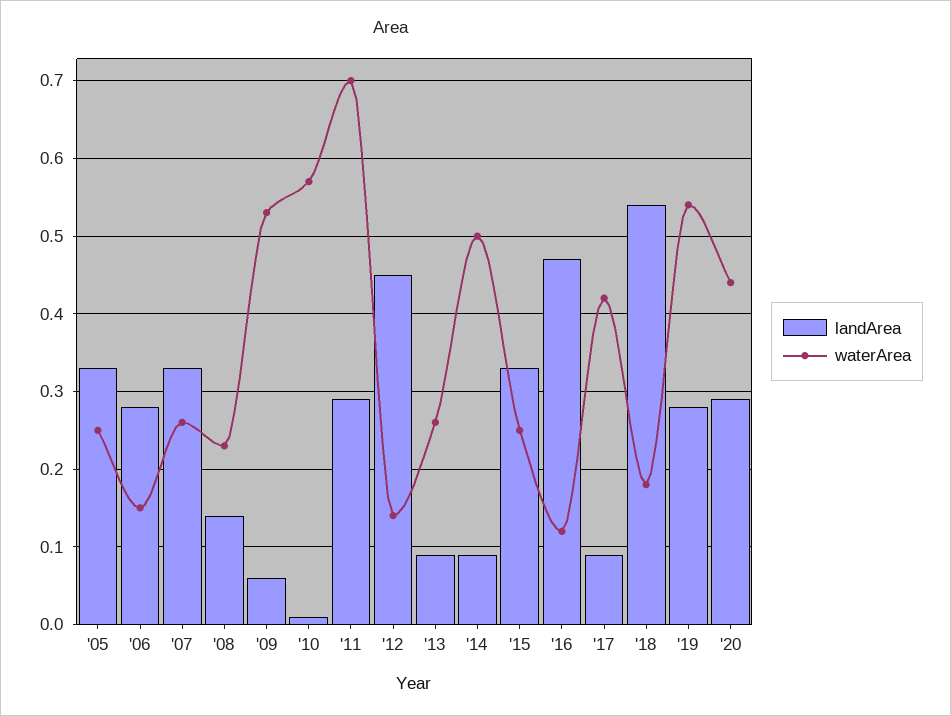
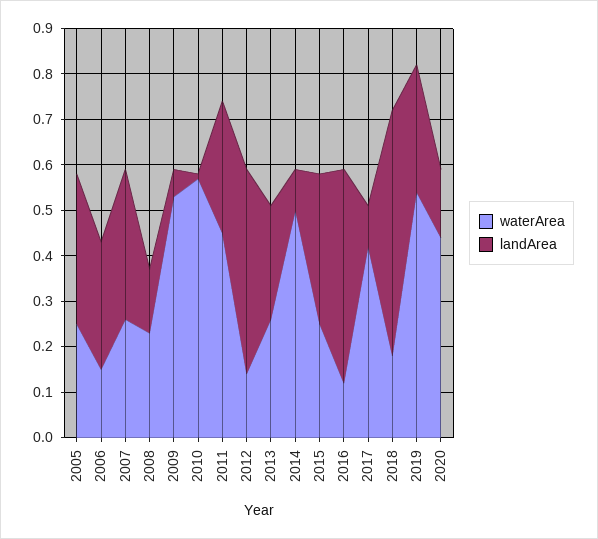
waterArea, '11: 0.7 -> 0.45
landArea, '13: 0.09 -> 0.25
landArea, '20: 0.29 -> 0.15

